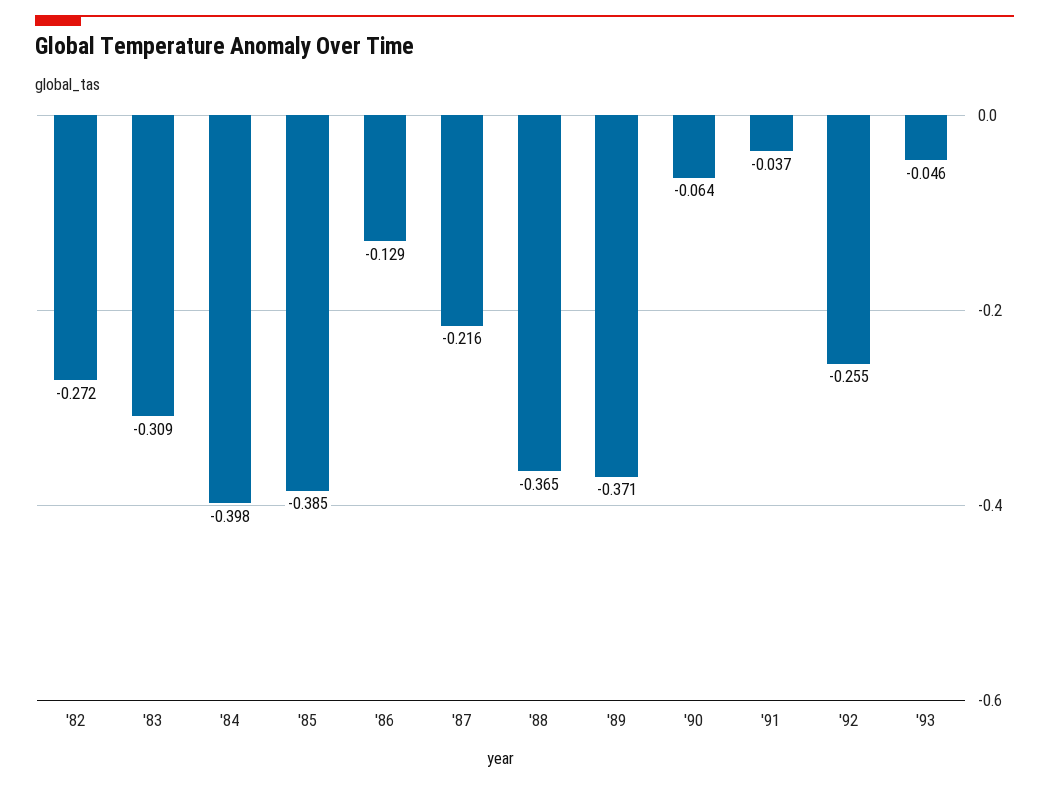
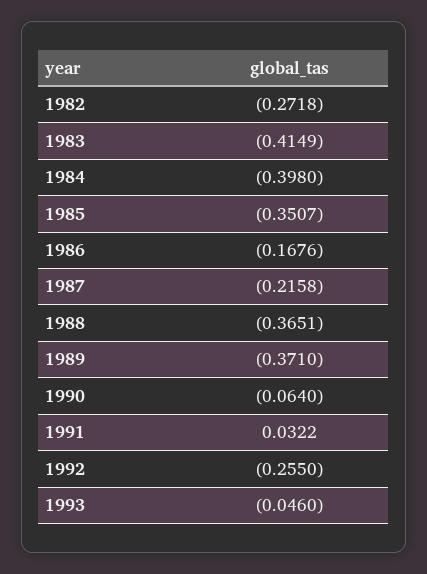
'83: -0.309 -> -0.4149
'85: -0.385 -> -0.3507
'86: -0.129 -> -0.1676
'91: -0.037 -> 0.0322

